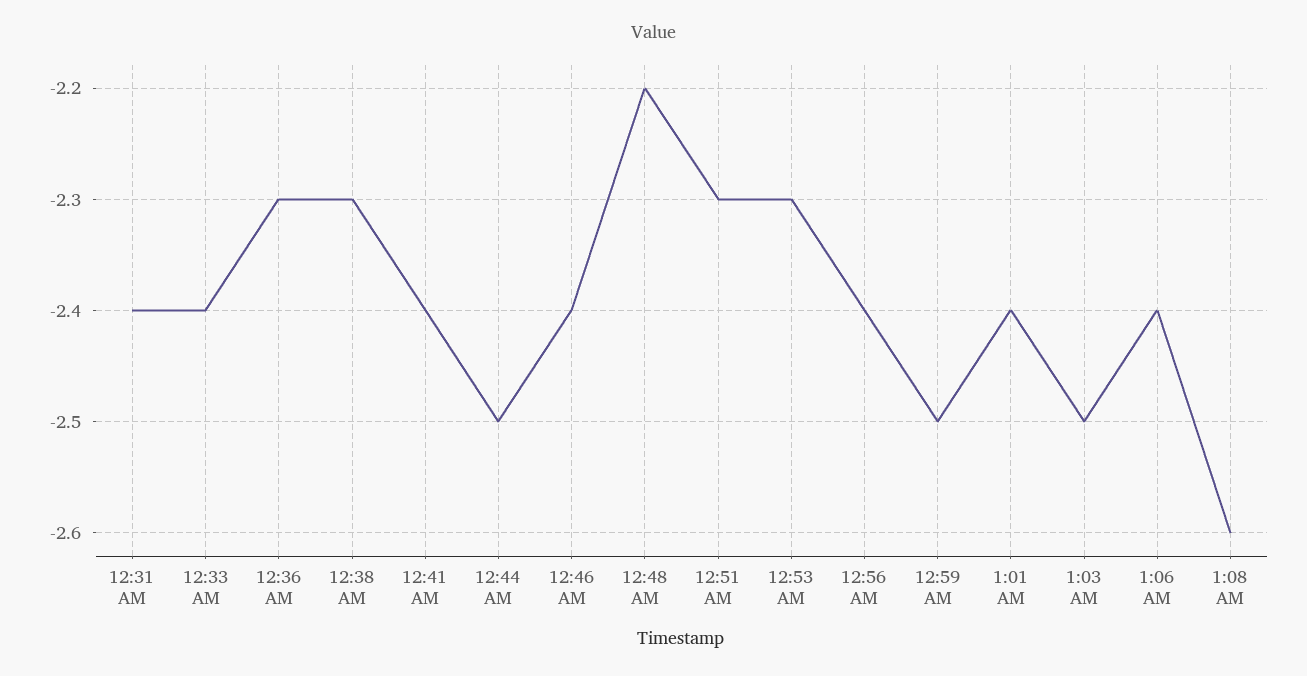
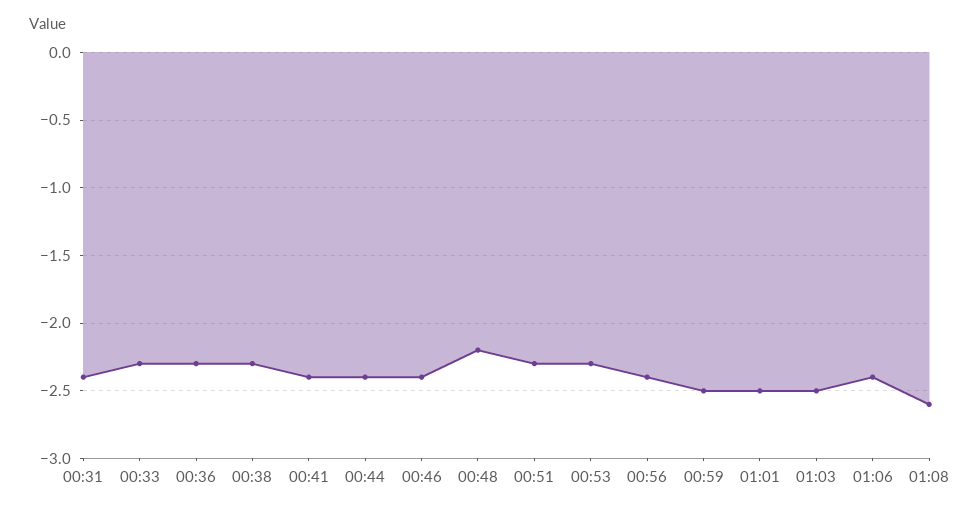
12:33 AM: -2.4 -> -2.3
12:44 AM: -2.5 -> -2.4
1:01 AM: -2.4 -> -2.5

